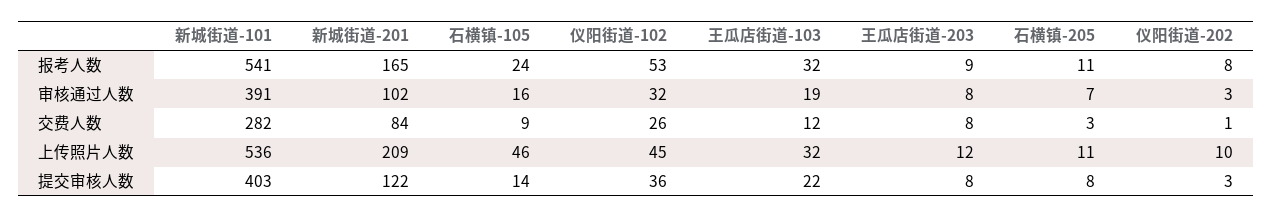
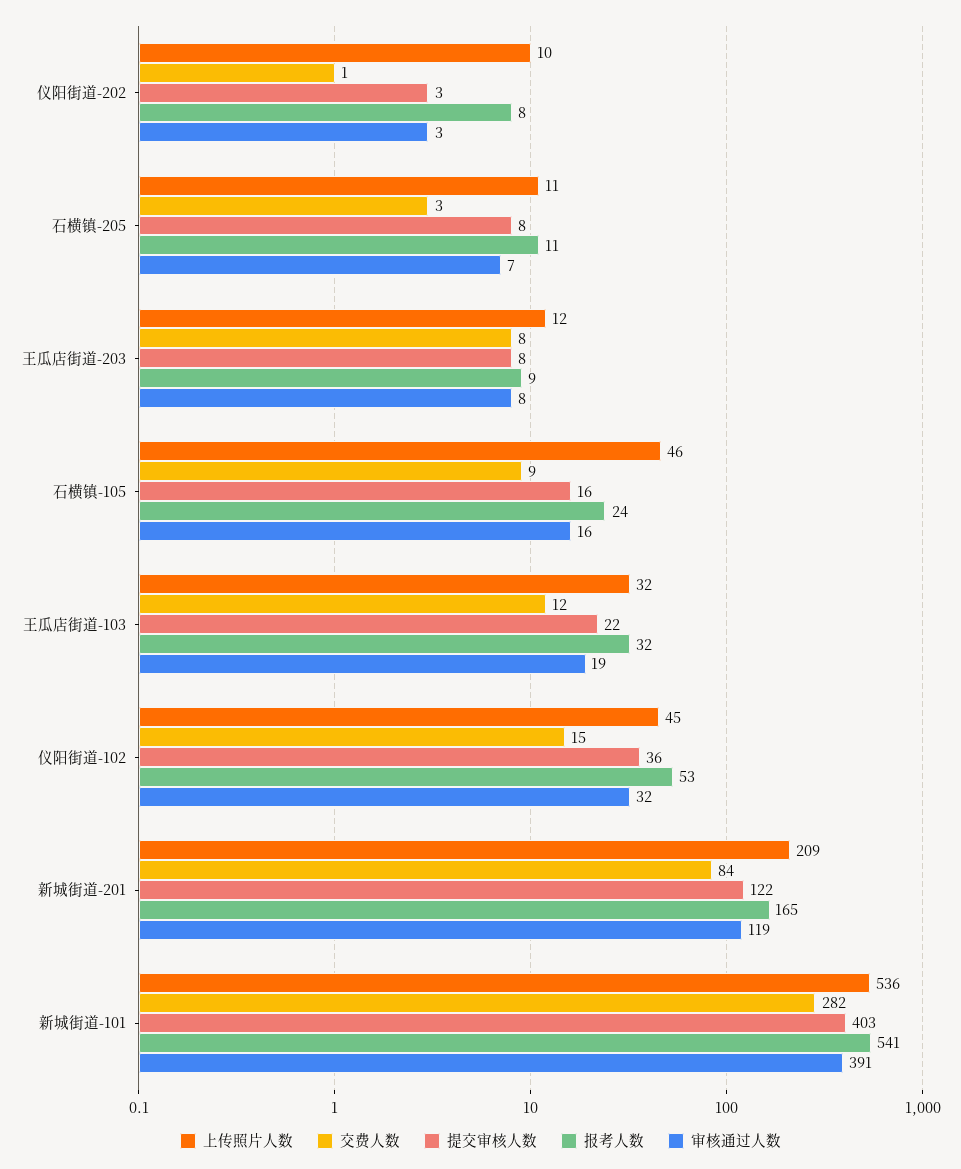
审核通过人数, 新城街道-201: 102 -> 119
交费人数, 仪阳街道-102: 26 -> 15
提交审核人数, 石横镇-105: 14 -> 16

